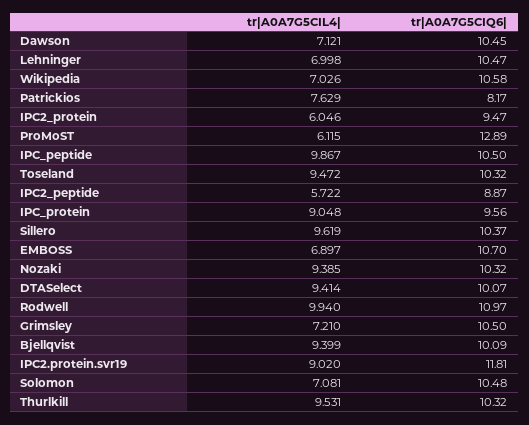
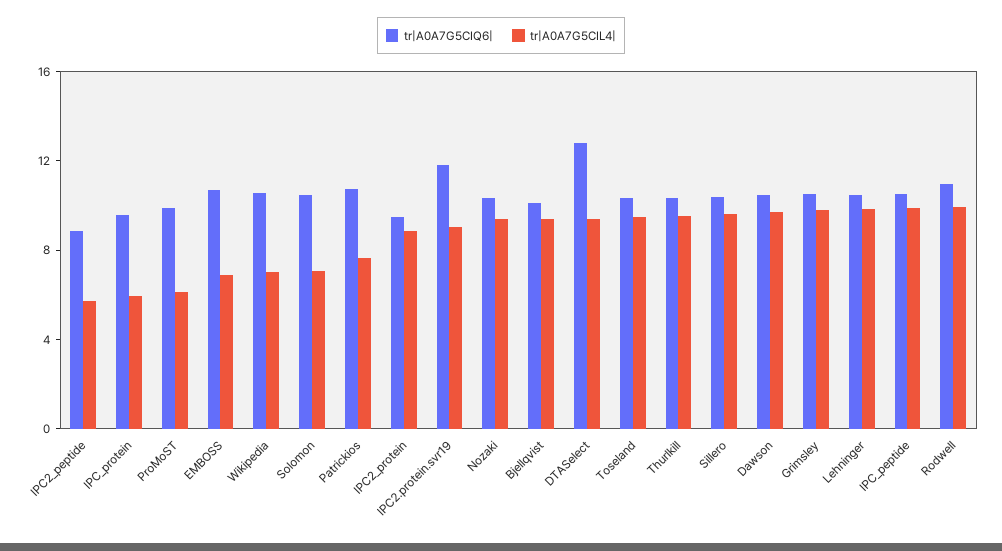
tr|A0A7G5CIL4|, Dawson: 7.121 -> 10
tr|A0A7G5CIL4|, Lehninger: 6.998 -> 10
tr|A0A7G5CIQ6|, Patrickios: 8.17 -> 11
tr|A0A7G5CIL4|, IPC2_protein: 6.046 -> 9
tr|A0A7G5CIQ6|, ProMoST: 12.89 -> 10
tr|A0A7G5CIL4|, IPC_protein: 9.048 -> 6
tr|A0A7G5CIQ6|, DTASelect: 10.07 -> 13
tr|A0A7G5CIL4|, Grimsley: 7.21 -> 10

